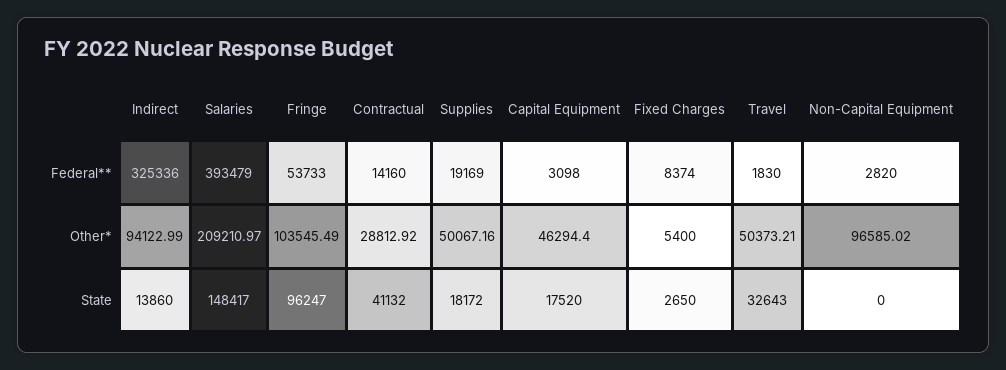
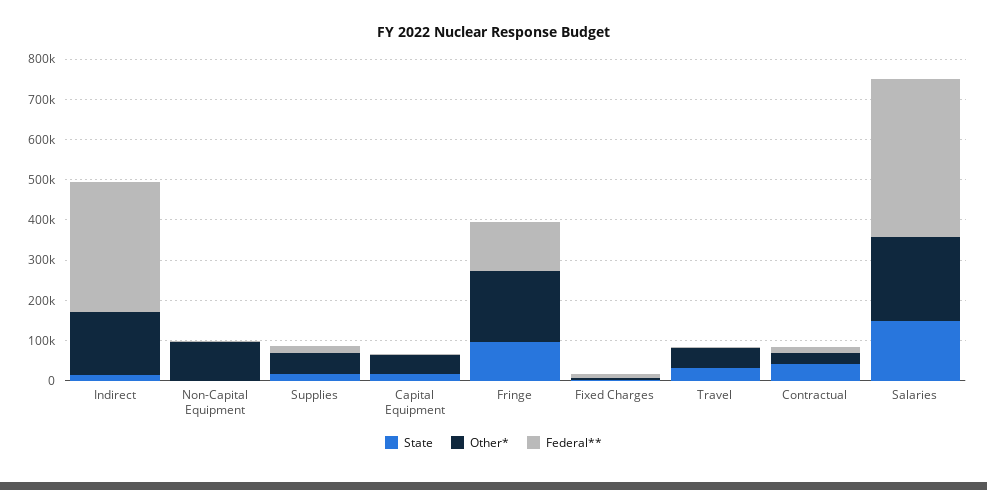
Federal**, Fringe: 53733 -> 120000
Other*, Indirect: 94122.99 -> 160000
Other*, Fringe: 103545.49 -> 180000

